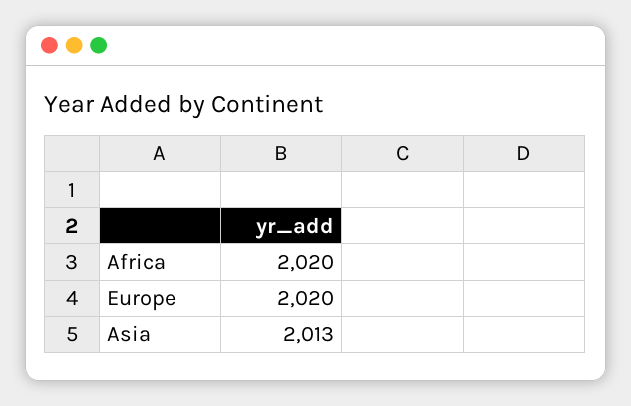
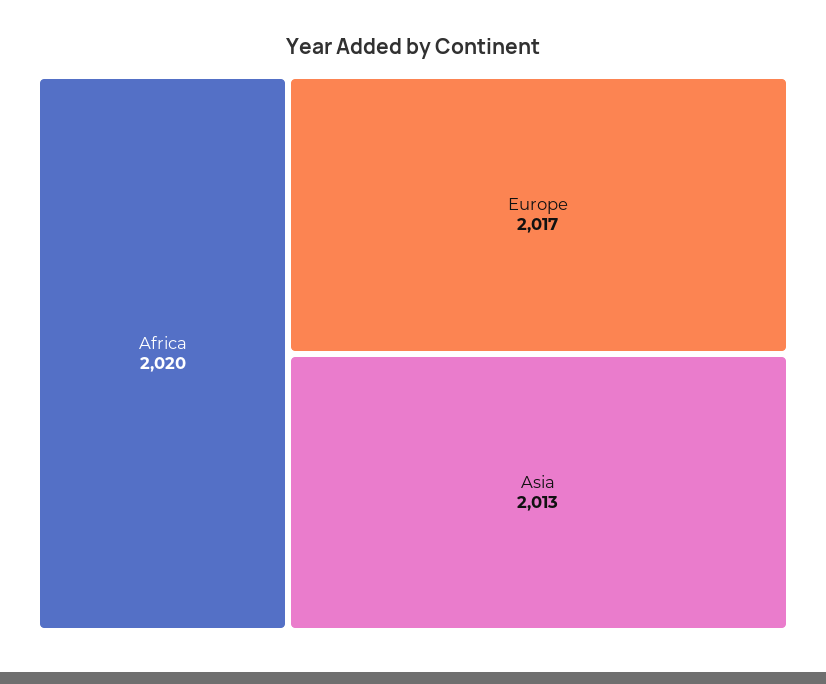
Europe: 2020 -> 2017

